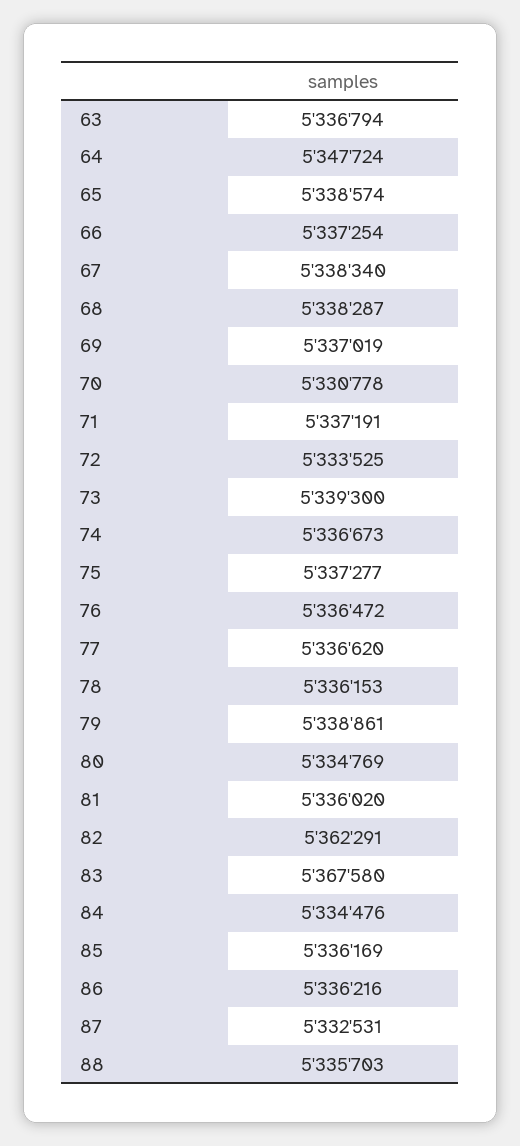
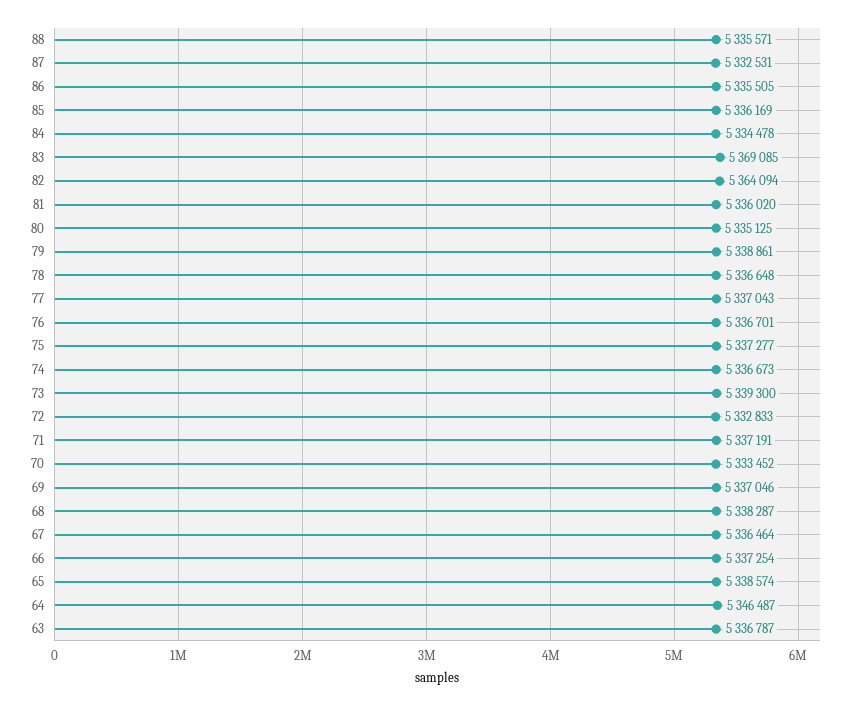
63: 5336794 -> 5336787
64: 5347724 -> 5346487
67: 5338340 -> 5336464
69: 5337019 -> 5337046
70: 5330778 -> 5333452
72: 5333525 -> 5332833
76: 5336472 -> 5336701
77: 5336620 -> 5337043
78: 5336153 -> 5336648
80: 5334769 -> 5335125
82: 5362291 -> 5364094
83: 5367580 -> 5369085
84: 5334476 -> 5334478
86: 5336216 -> 5335505
88: 5335703 -> 5335571

